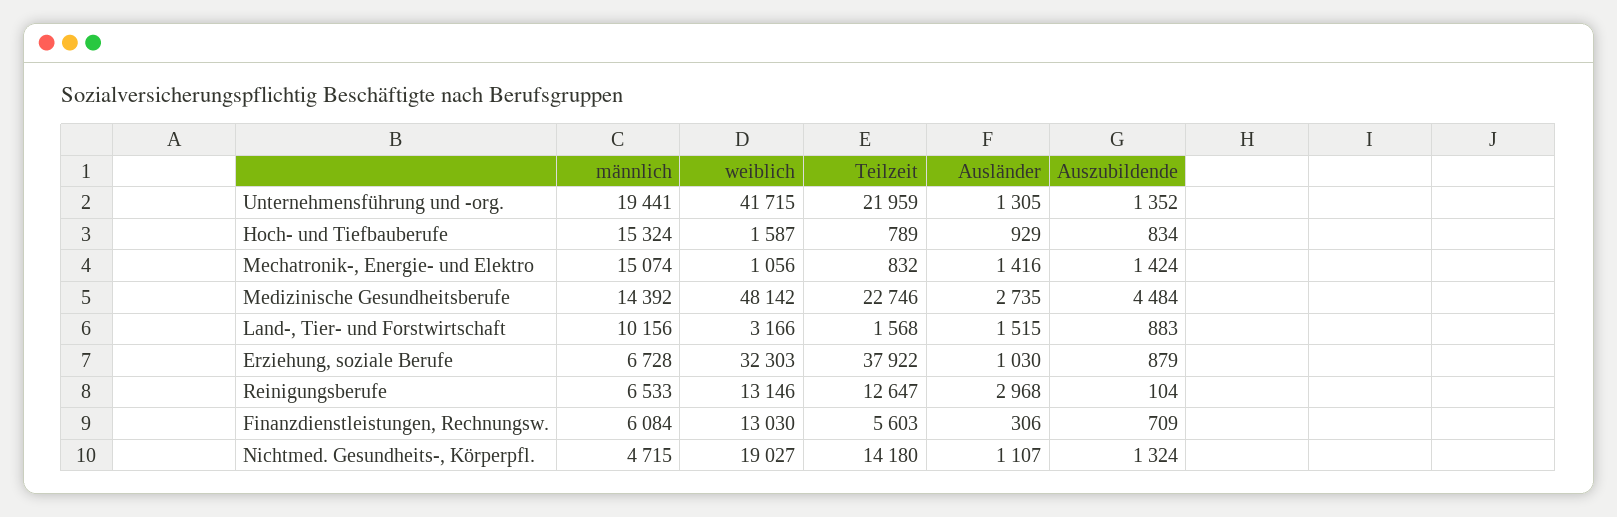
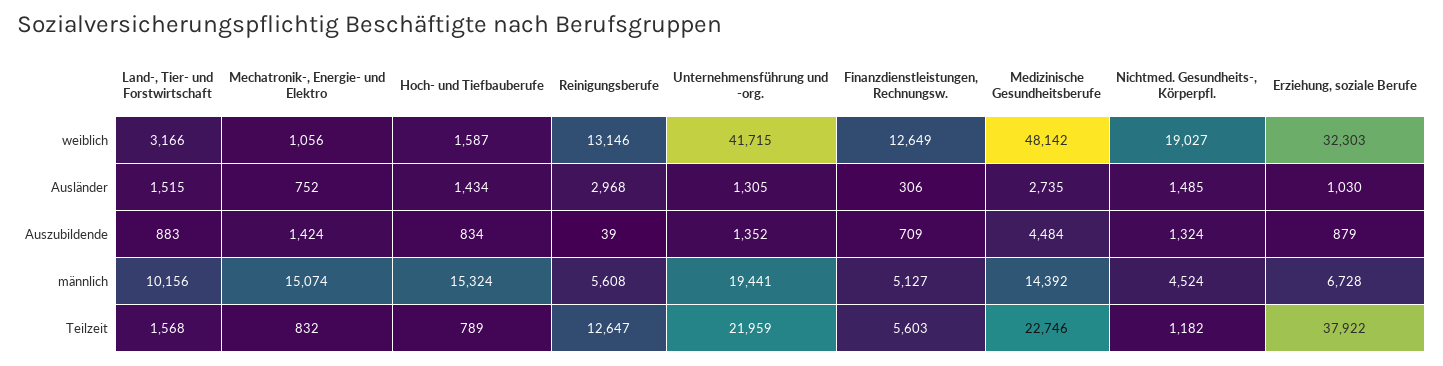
Ausländer, Hoch- und Tiefbauberufe: 929 -> 1434
Ausländer, Mechatronik-, Energie- und Elektro: 1416 -> 752
männlich, Reinigungsberufe: 6533 -> 5608
Auszubildende, Reinigungsberufe: 104 -> 39
männlich, Finanzdienstleistungen, Rechnungsw.: 6084 -> 5127
weiblich, Finanzdienstleistungen, Rechnungsw.: 13030 -> 12649
männlich, Nichtmed. Gesundheits-, Körperpfl.: 4715 -> 4524
Teilzeit, Nichtmed. Gesundheits-, Körperpfl.: 14180 -> 1182
Ausländer, Nichtmed. Gesundheits-, Körperpfl.: 1107 -> 1485

